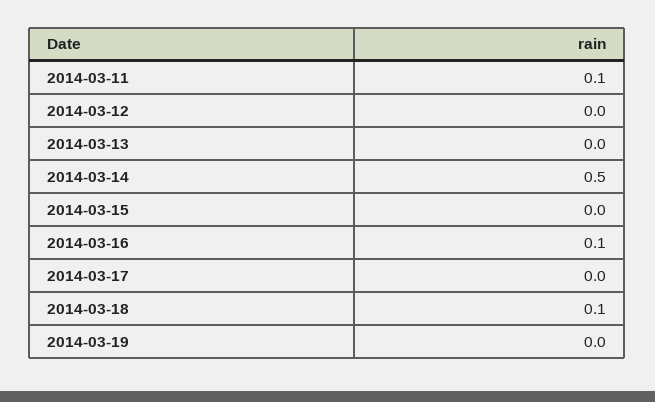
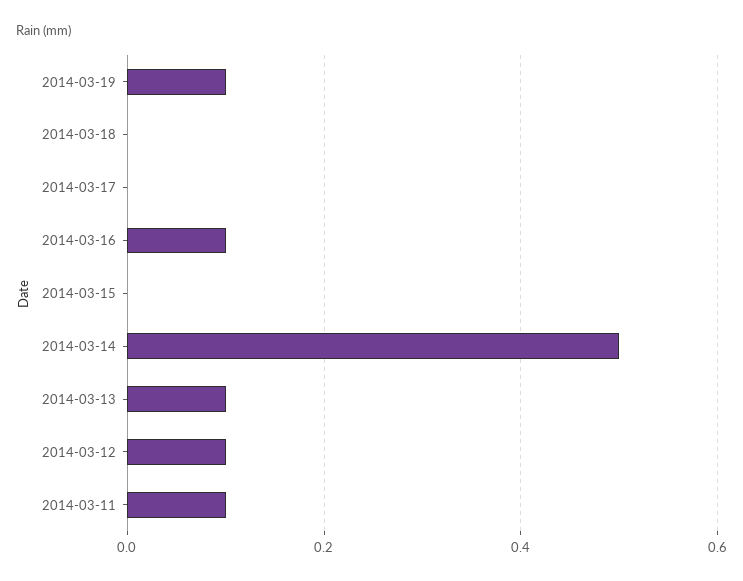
2014-03-12: 0 -> 0.1
2014-03-13: 0 -> 0.1
2014-03-18: 0.1 -> 0
2014-03-19: 0 -> 0.1

